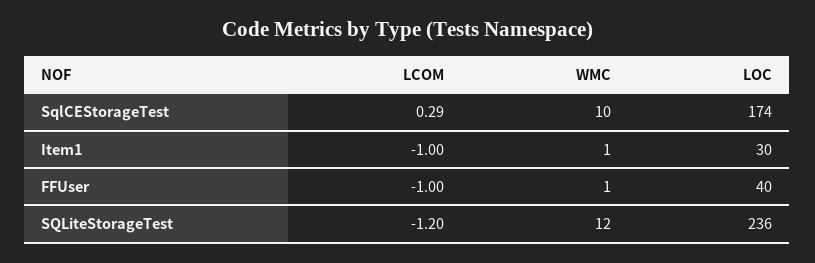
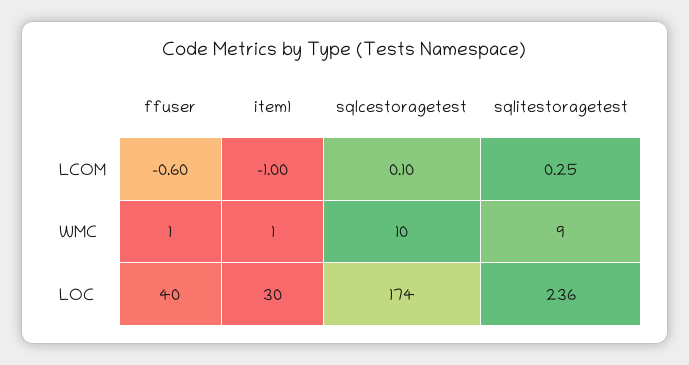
LCOM, SqlCEStorageTest: 0.29 -> 0.1
LCOM, FFUser: -1 -> -0.6
LCOM, SQLiteStorageTest: -1.2 -> 0.25
WMC, SQLiteStorageTest: 12 -> 9

